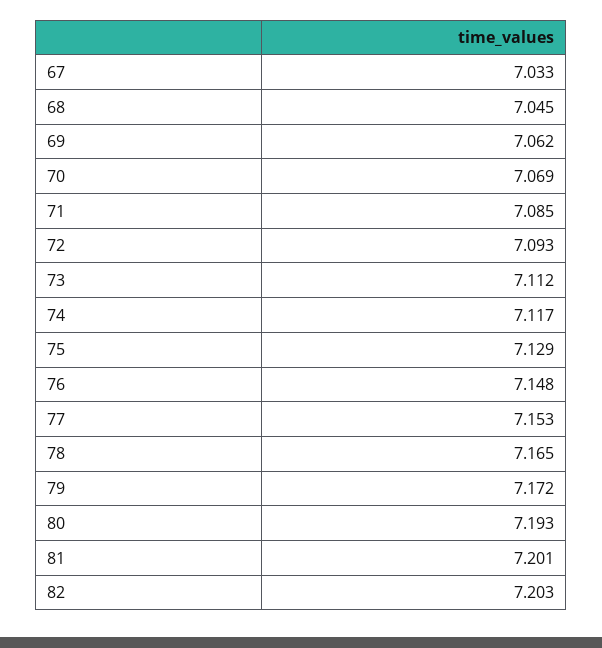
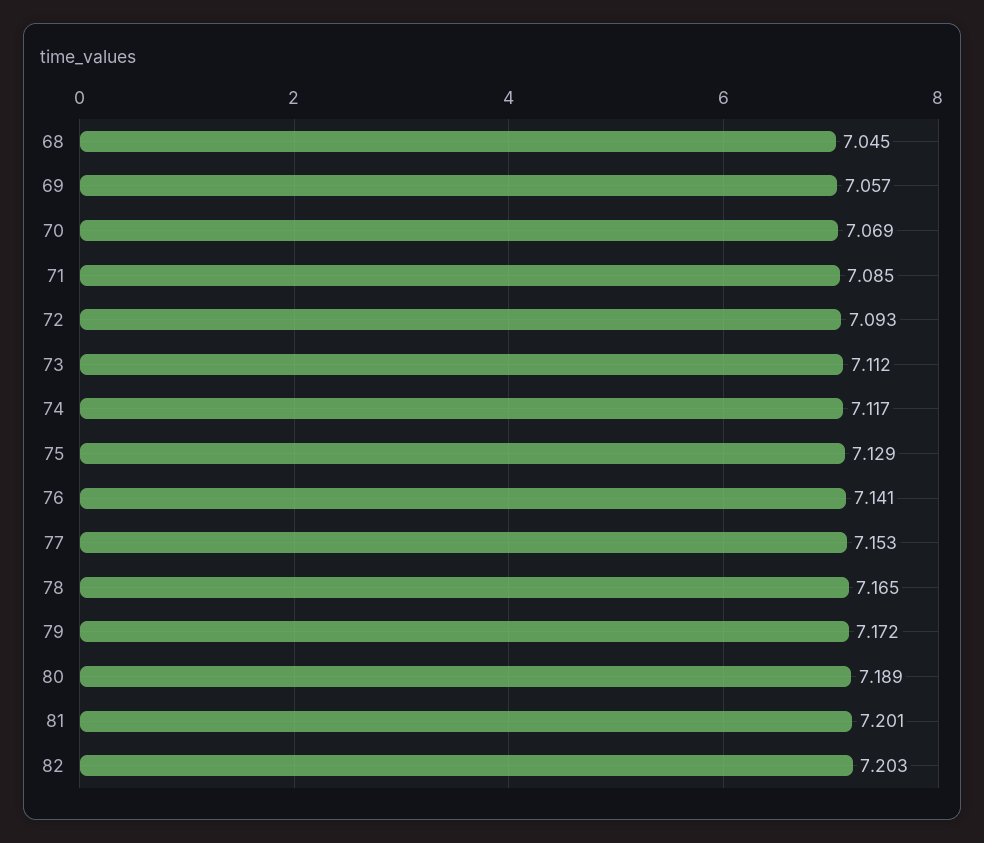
67: 7.033 -> none
69: 7.062 -> 7.057
76: 7.148 -> 7.141
80: 7.193 -> 7.189

